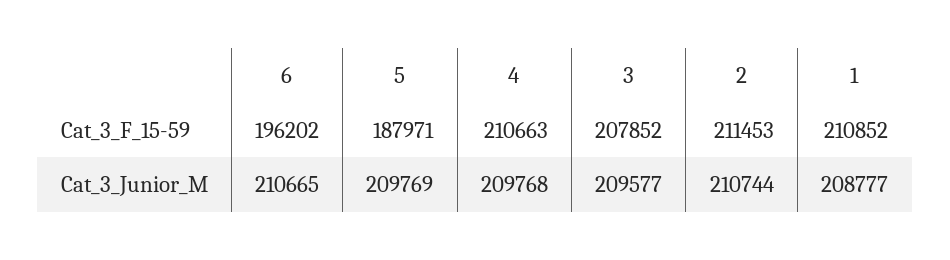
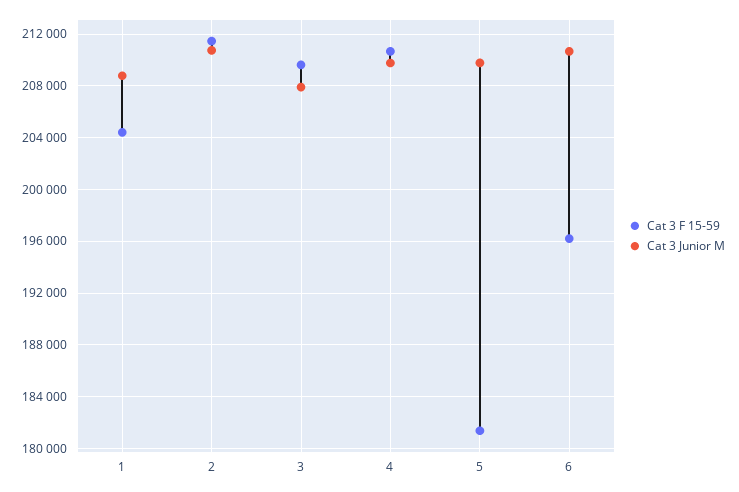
Cat_3_F_15-59, 5: 187971 -> 181500
Cat_3_F_15-59, 3: 207852 -> 209500
Cat_3_F_15-59, 1: 210852 -> 204500
Cat_3_Junior_M, 3: 209577 -> 208000

